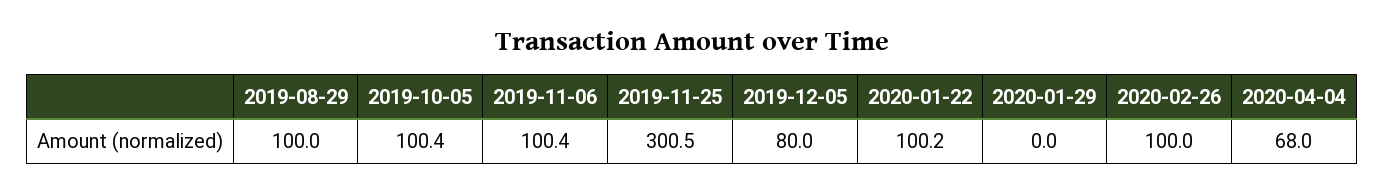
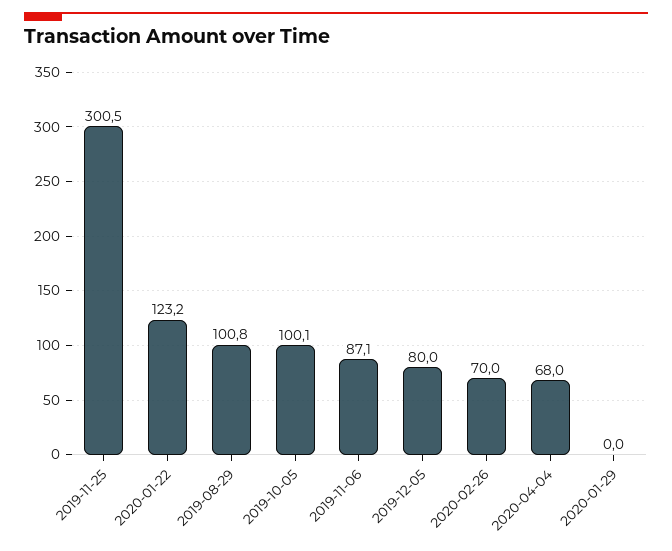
2019-08-29: 100 -> 100.8
2019-10-05: 100.4 -> 100.1
2019-11-06: 100.4 -> 87.1
2020-01-22: 100.2 -> 123.2
2020-02-26: 100 -> 70

